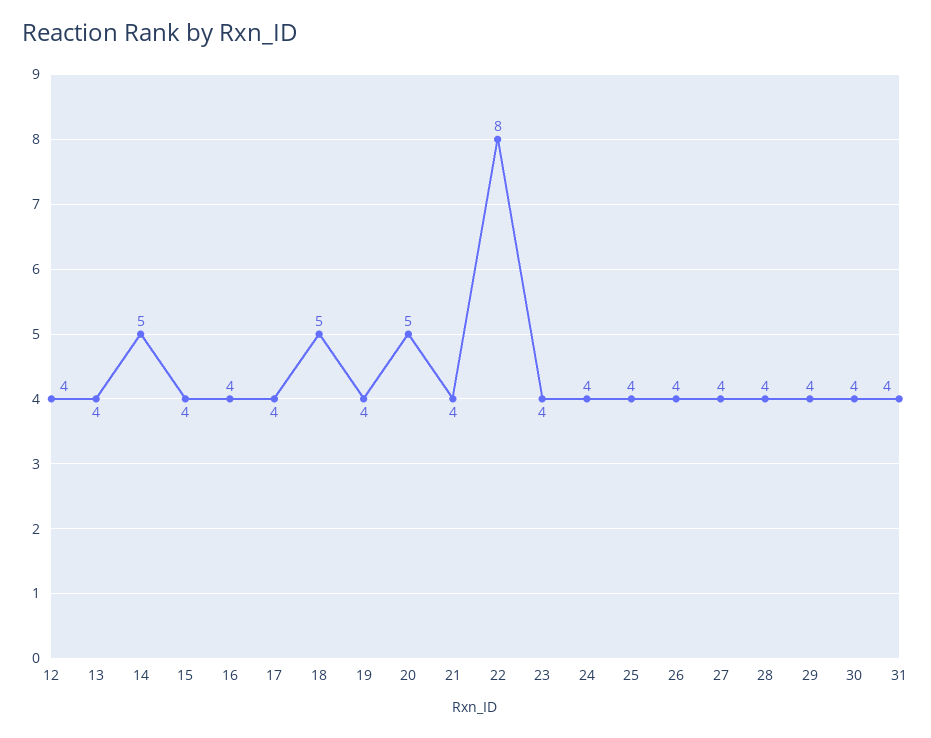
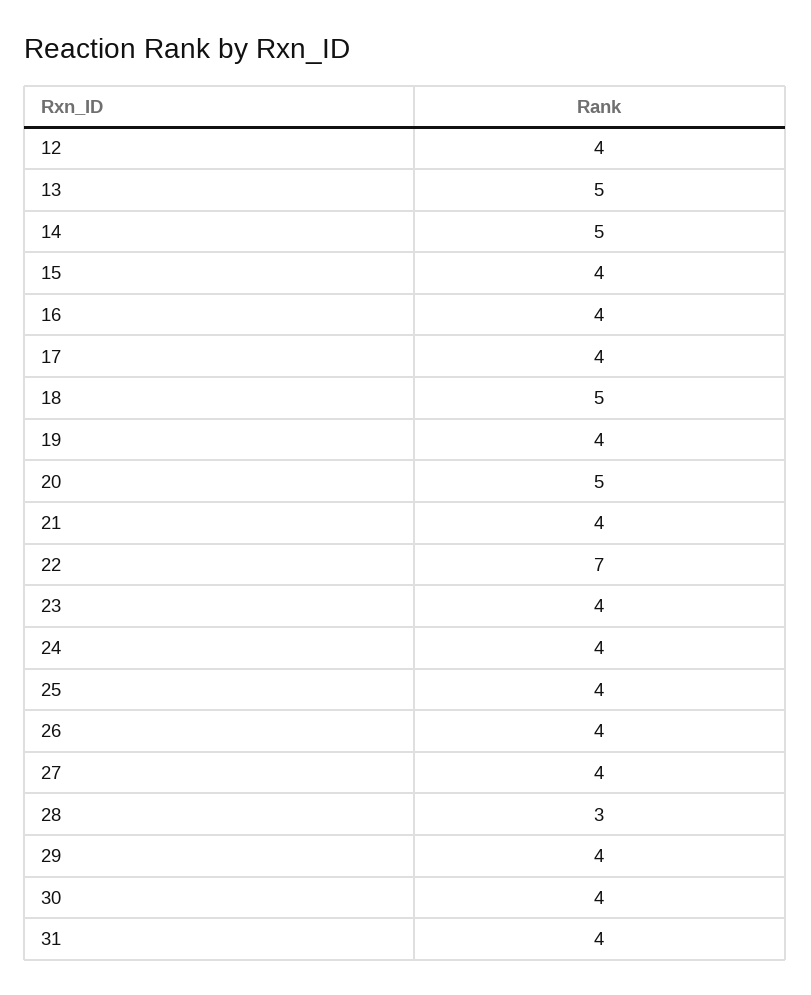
13: 4 -> 5
22: 8 -> 7
28: 4 -> 3

